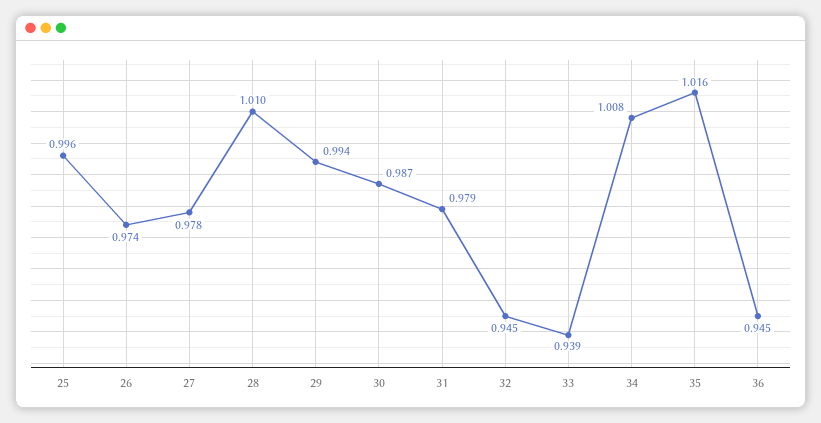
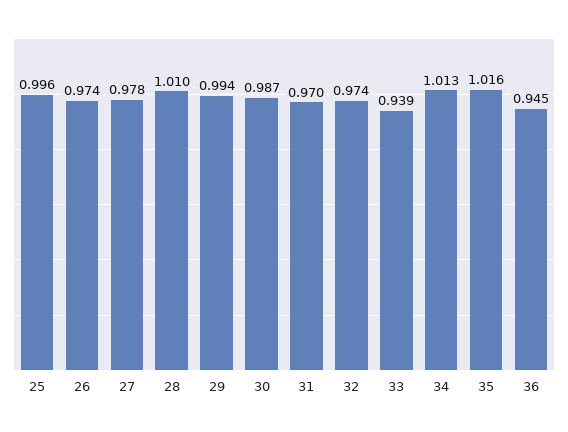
31: 0.979 -> 0.97
32: 0.945 -> 0.974
34: 1.008 -> 1.013

